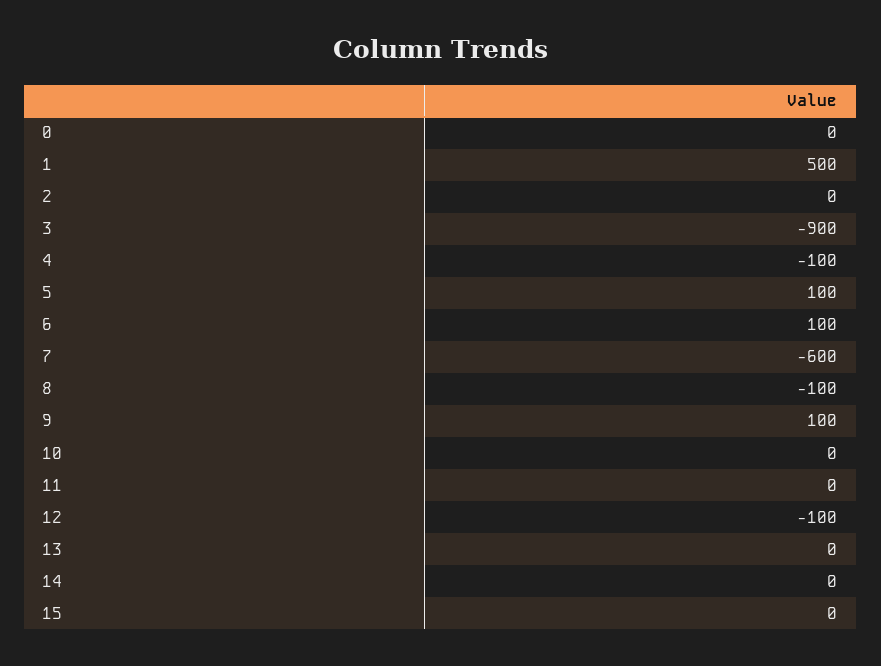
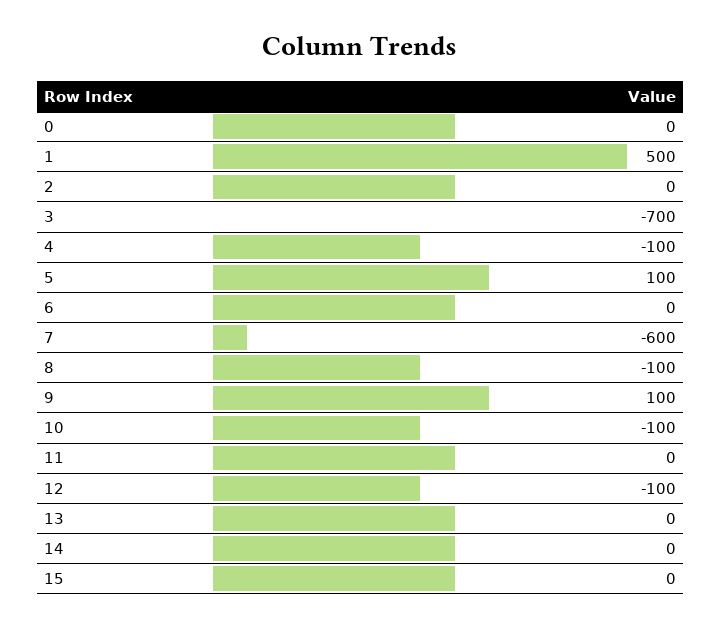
3: -900 -> -700
6: 100 -> 0
10: 0 -> -100

